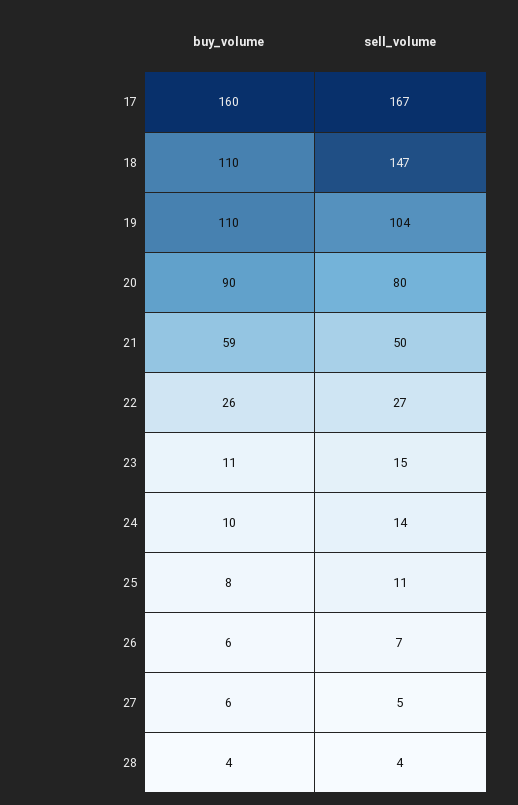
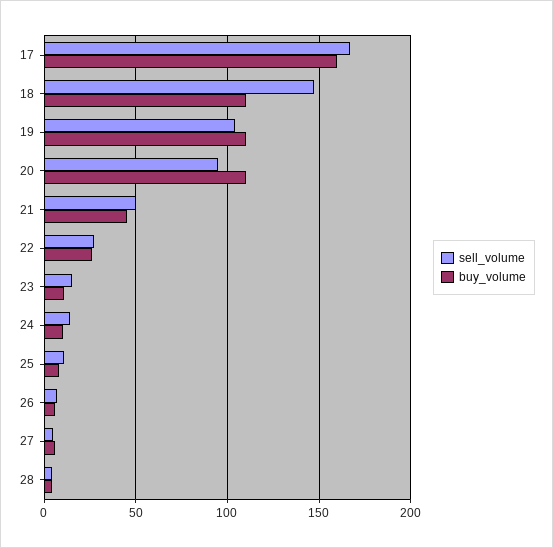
buy_volume, 20: 90 -> 110
sell_volume, 20: 80 -> 95
buy_volume, 21: 59 -> 45

